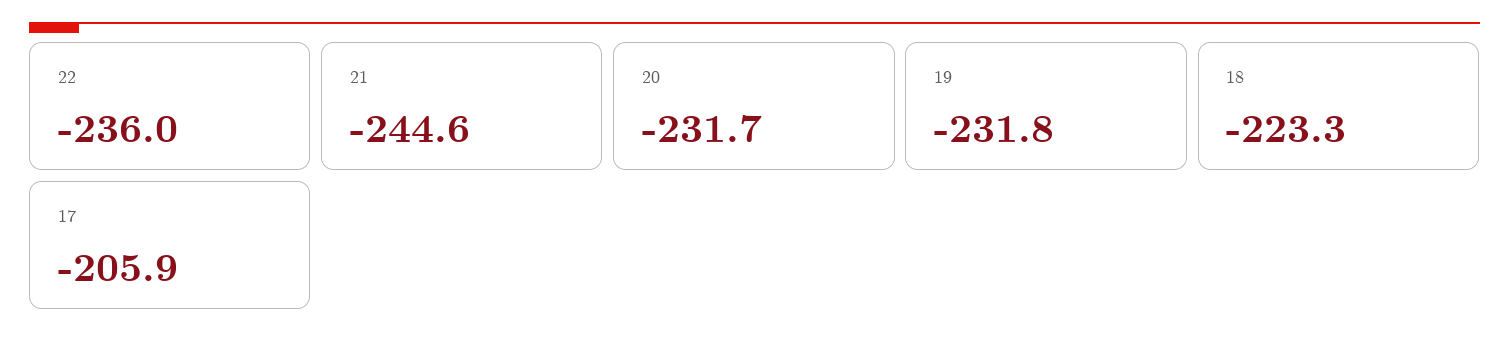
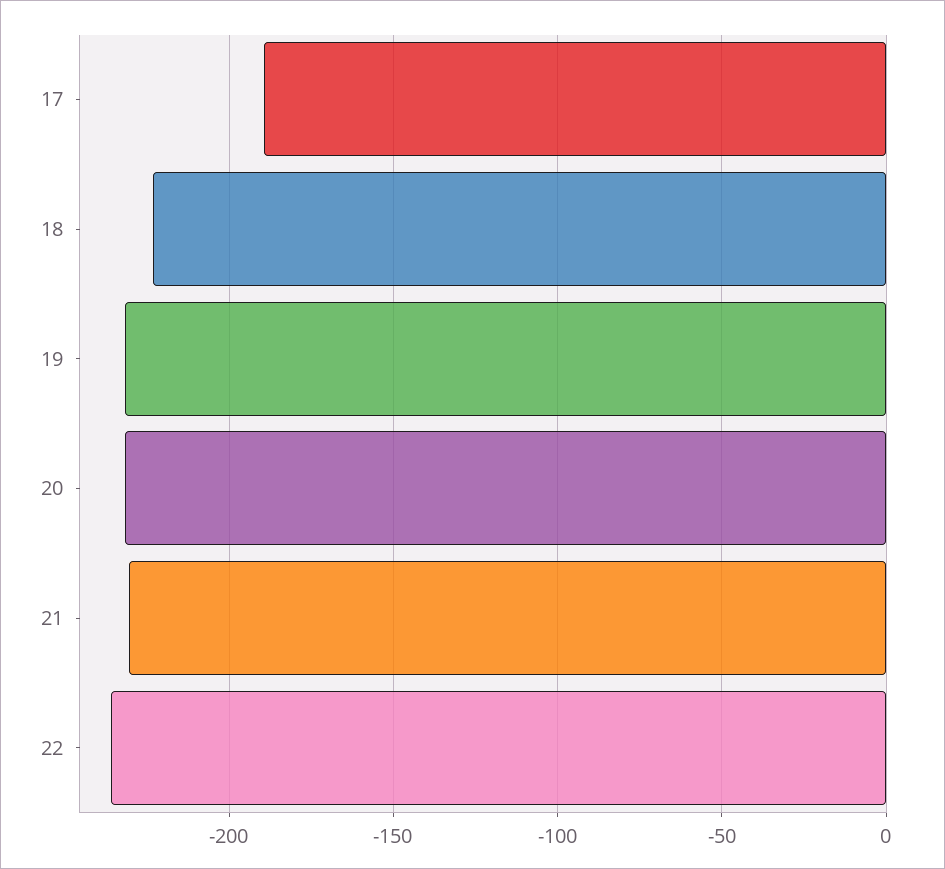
21: -244.6 -> -230
17: -205.9 -> -190

